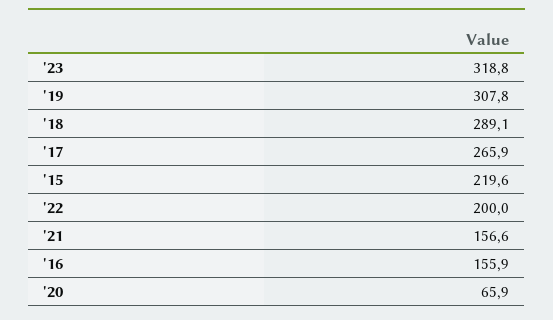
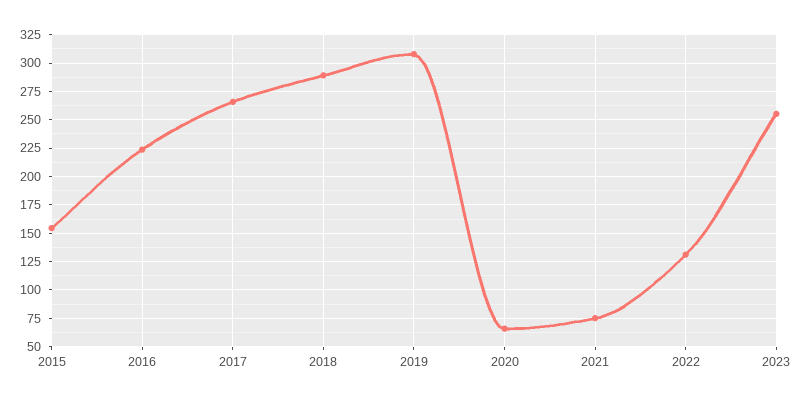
'23: 318.8 -> 250
'15: 219.6 -> 150
'22: 200 -> 125
'21: 156.6 -> 75
'16: 155.9 -> 225

